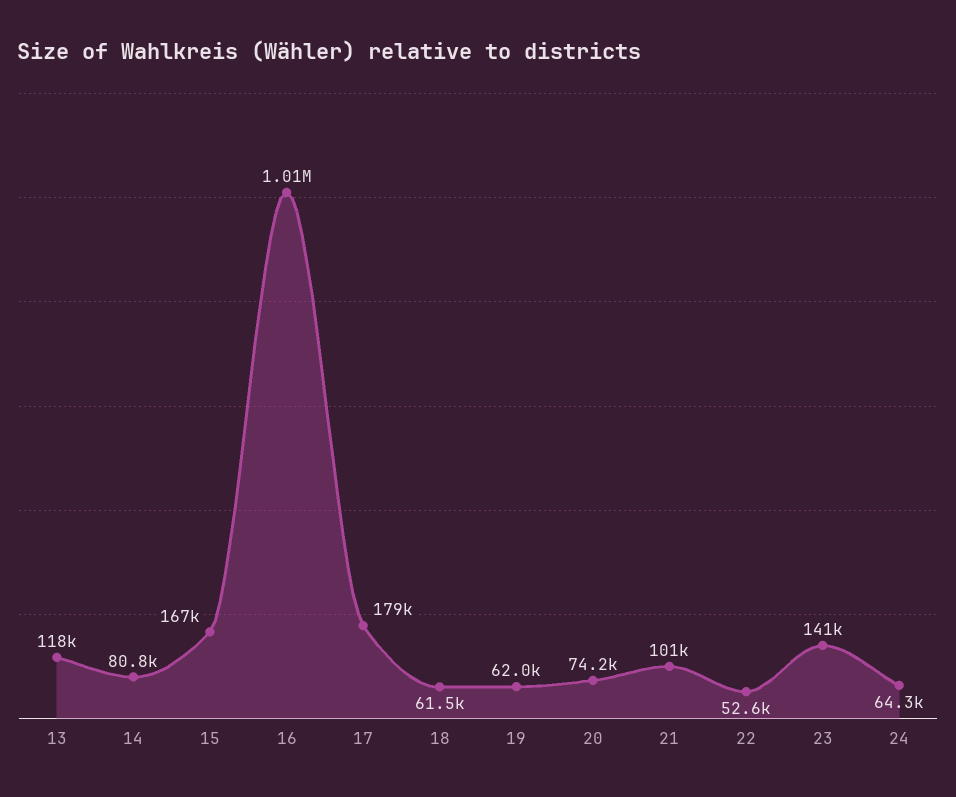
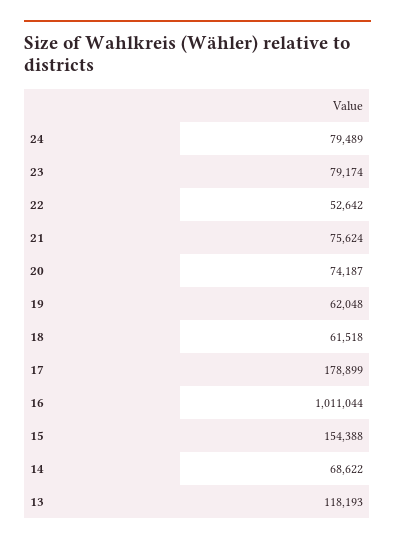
14: 80800 -> 68622
15: 167000 -> 154388
21: 101000 -> 75624
23: 141000 -> 79174
24: 64300 -> 79489

